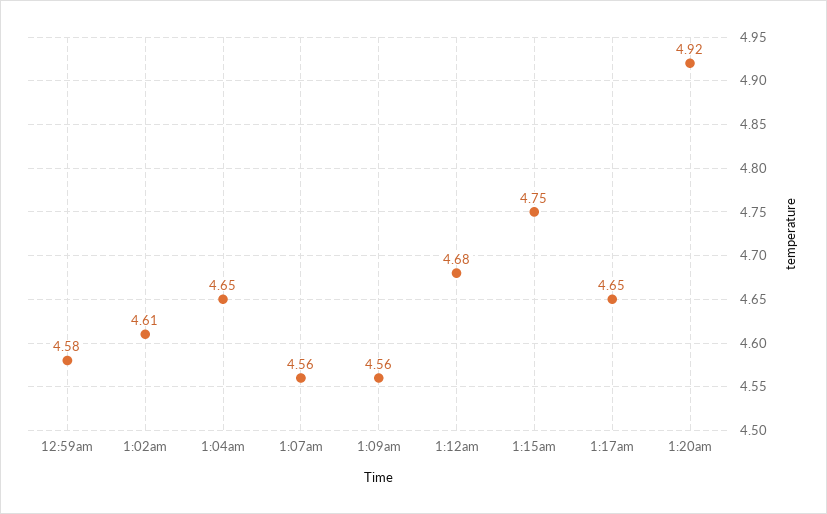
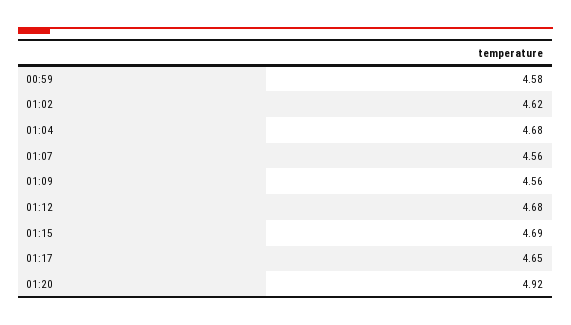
1:02am: 4.61 -> 4.62
1:04am: 4.65 -> 4.68
1:15am: 4.75 -> 4.69

